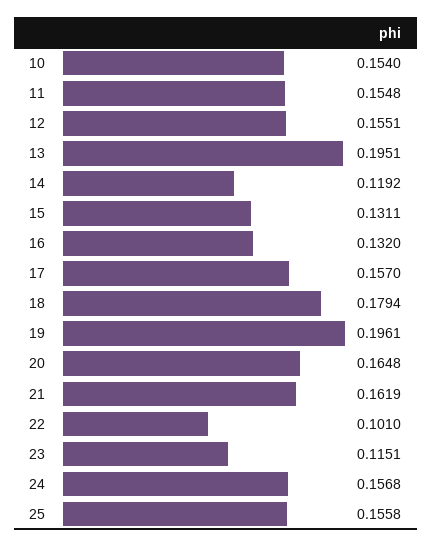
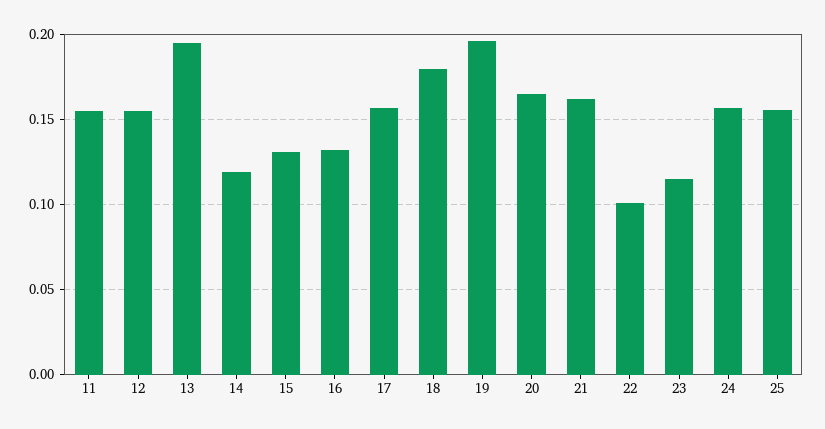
10: 0.154 -> none

